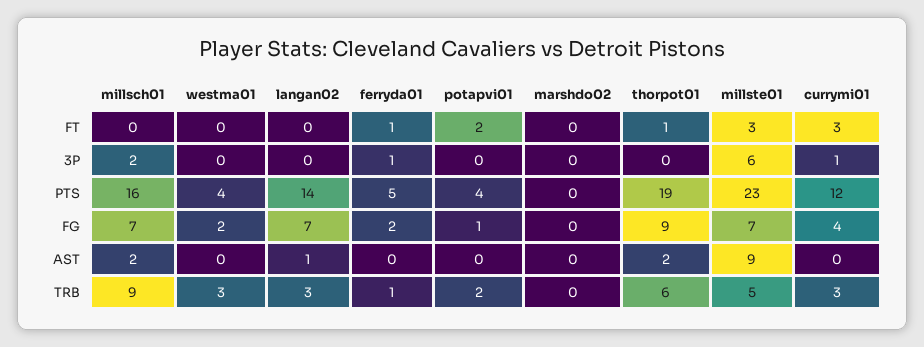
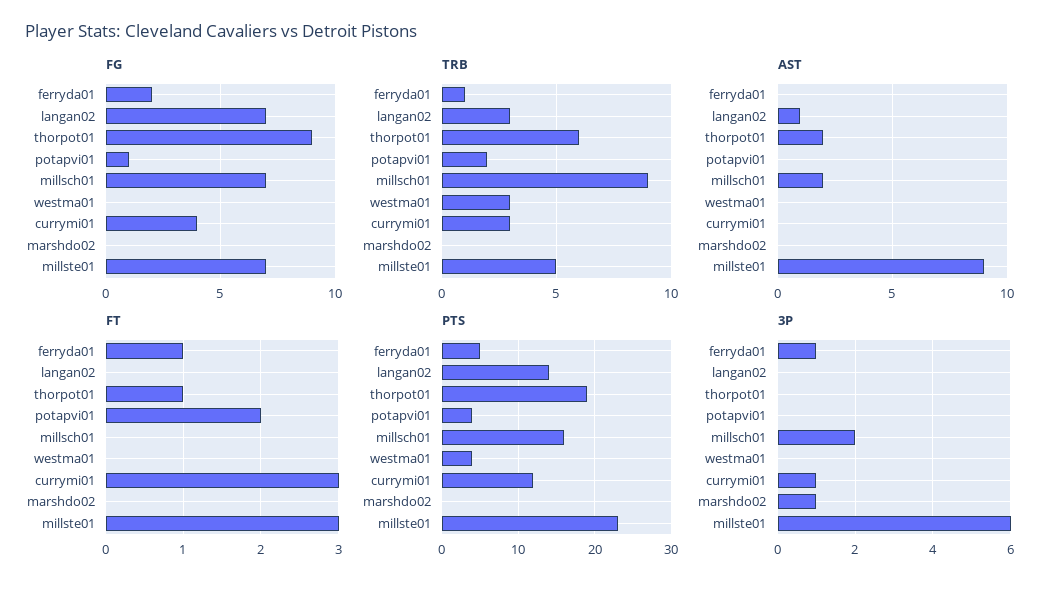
3P, marshdo02: 0 -> 1
FG, westma01: 2 -> 0

